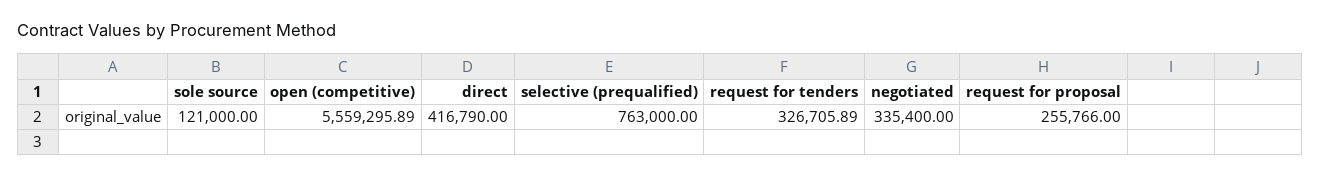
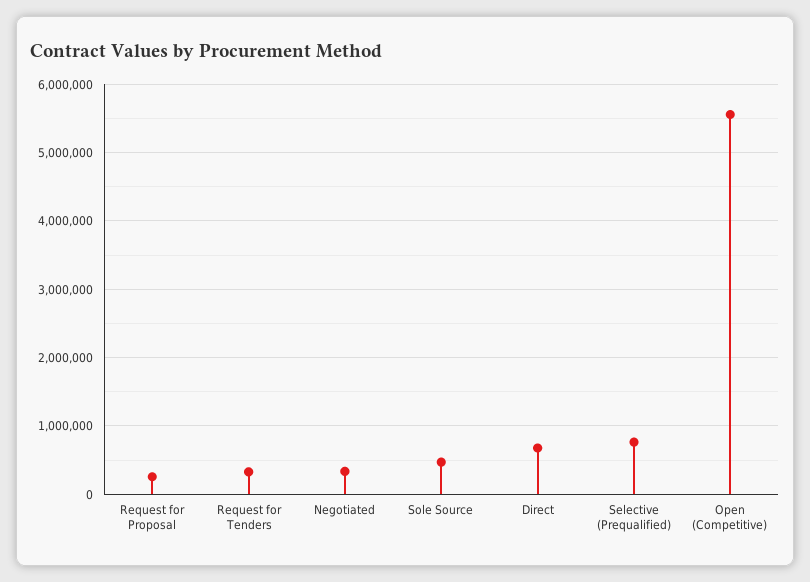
sole source: 121000 -> 500000
direct: 416790 -> 700000

